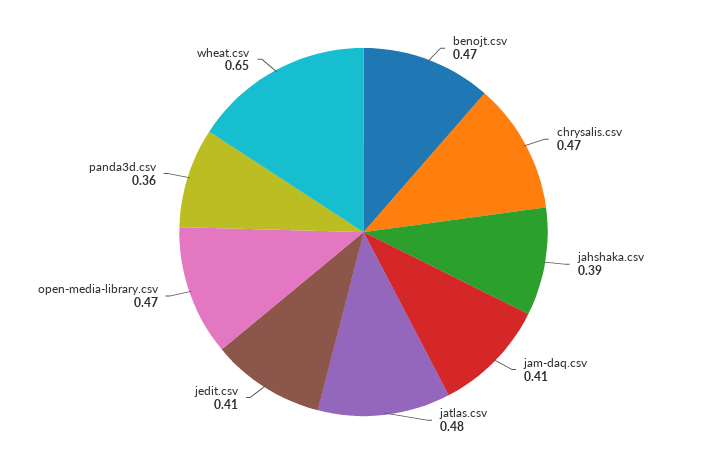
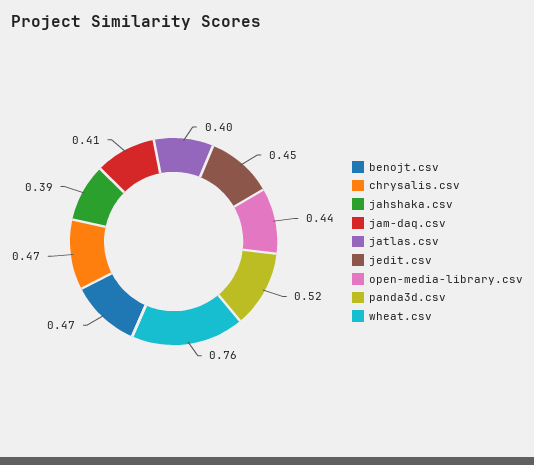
jatlas.csv: 0.48 -> 0.4
jedit.csv: 0.41 -> 0.45
open-media-library.csv: 0.47 -> 0.44
panda3d.csv: 0.36 -> 0.52
wheat.csv: 0.65 -> 0.76

